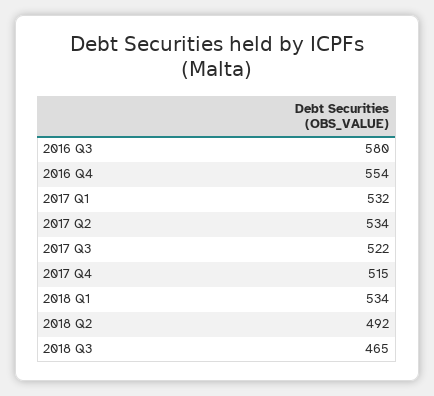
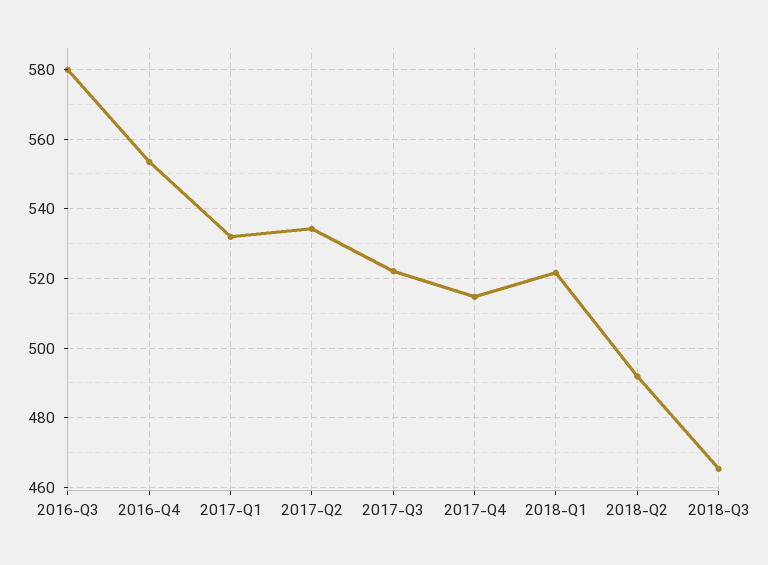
2018 Q1: 534 -> 522

